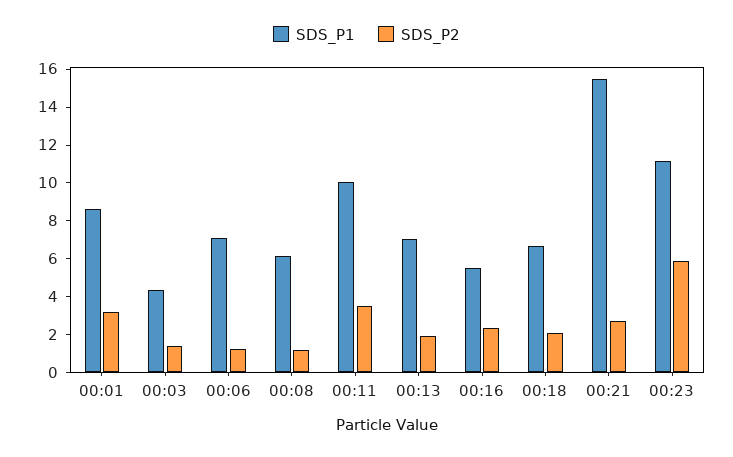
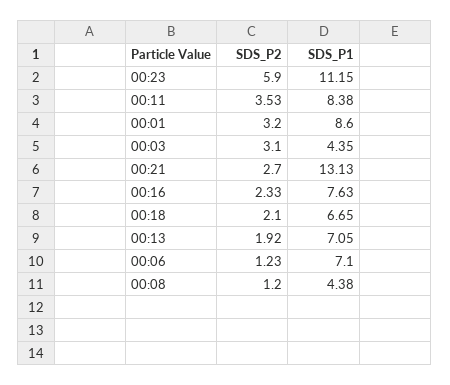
SDS_P2, 00:03: 1.5 -> 3.1
SDS_P1, 00:08: 6 -> 4.38
SDS_P1, 00:11: 10 -> 8.38
SDS_P1, 00:16: 5.5 -> 7.63
SDS_P1, 00:21: 15.5 -> 13.13

